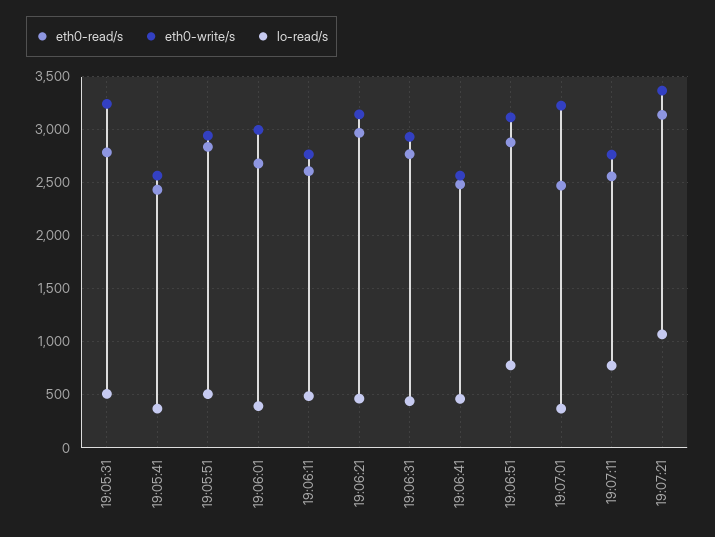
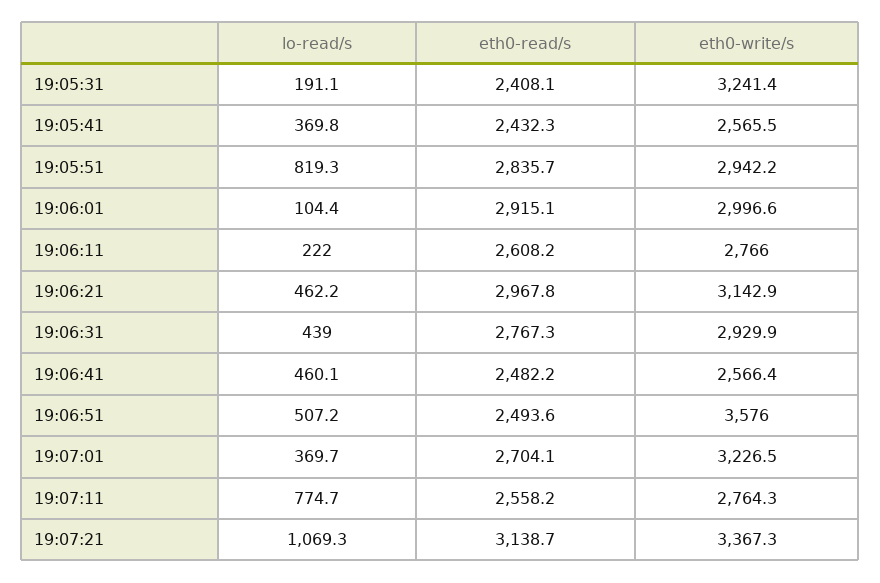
eth0-read/s, 19:05:31: 2800 -> 2408.1
lo-read/s, 19:05:31: 500 -> 191.1
lo-read/s, 19:05:51: 500 -> 819.3
eth0-read/s, 19:06:01: 2700 -> 2915.1
lo-read/s, 19:06:01: 400 -> 104.4
lo-read/s, 19:06:11: 500 -> 222
eth0-read/s, 19:06:51: 2900 -> 2493.6
eth0-write/s, 19:06:51: 3100 -> 3576
lo-read/s, 19:06:51: 800 -> 507.2
eth0-read/s, 19:07:01: 2500 -> 2704.1

